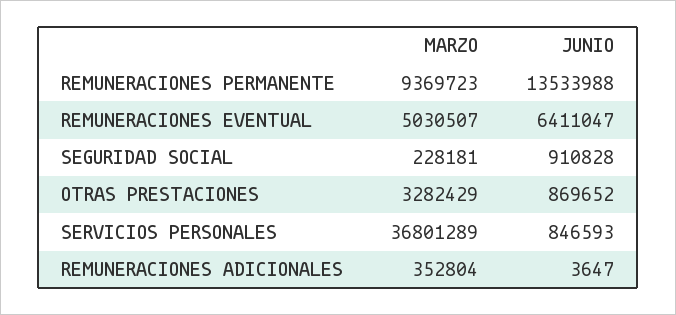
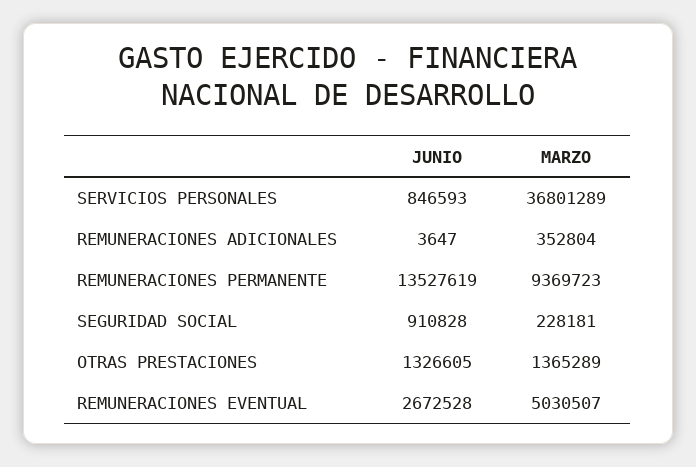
JUNIO, REMUNERACIONES PERMANENTE: 13533988 -> 13527619
JUNIO, REMUNERACIONES EVENTUAL: 6411047 -> 2672528
MARZO, OTRAS PRESTACIONES: 3282429 -> 1365289
JUNIO, OTRAS PRESTACIONES: 869652 -> 1326605

